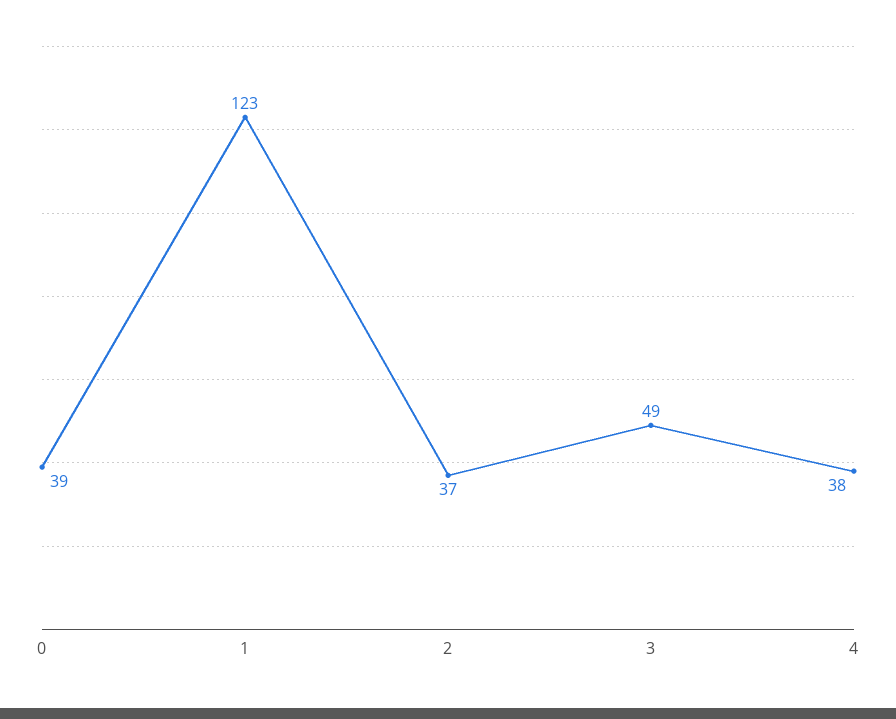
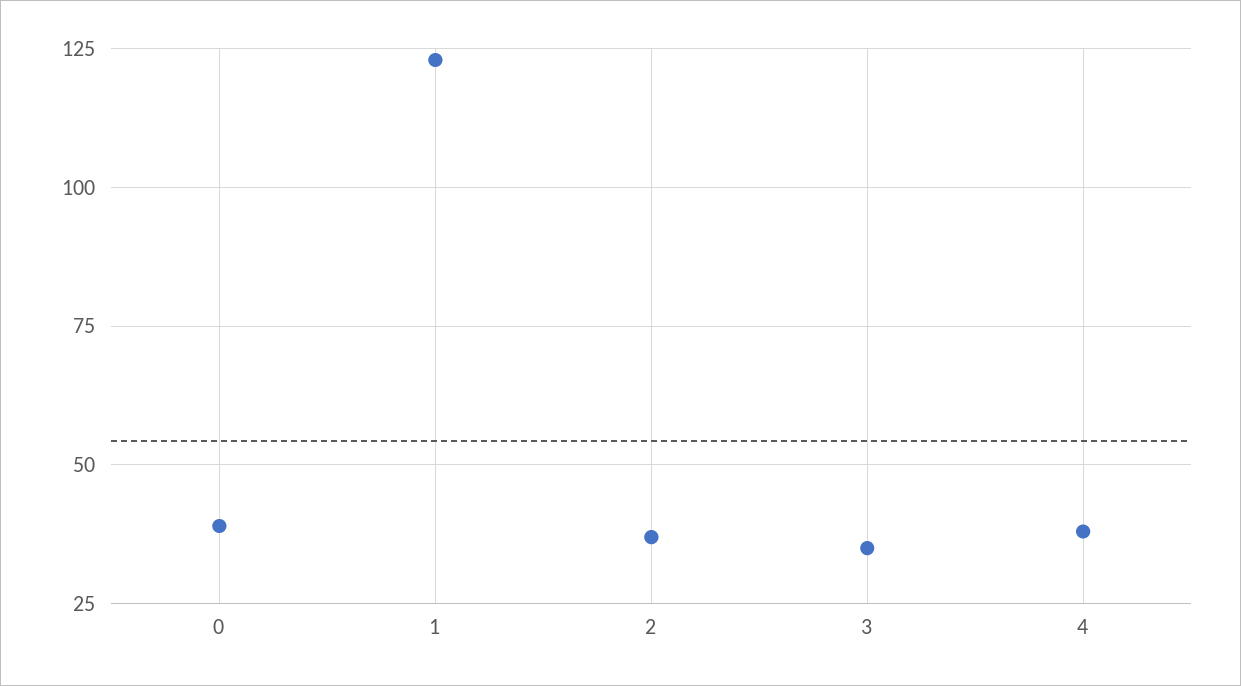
3: 49 -> 35

